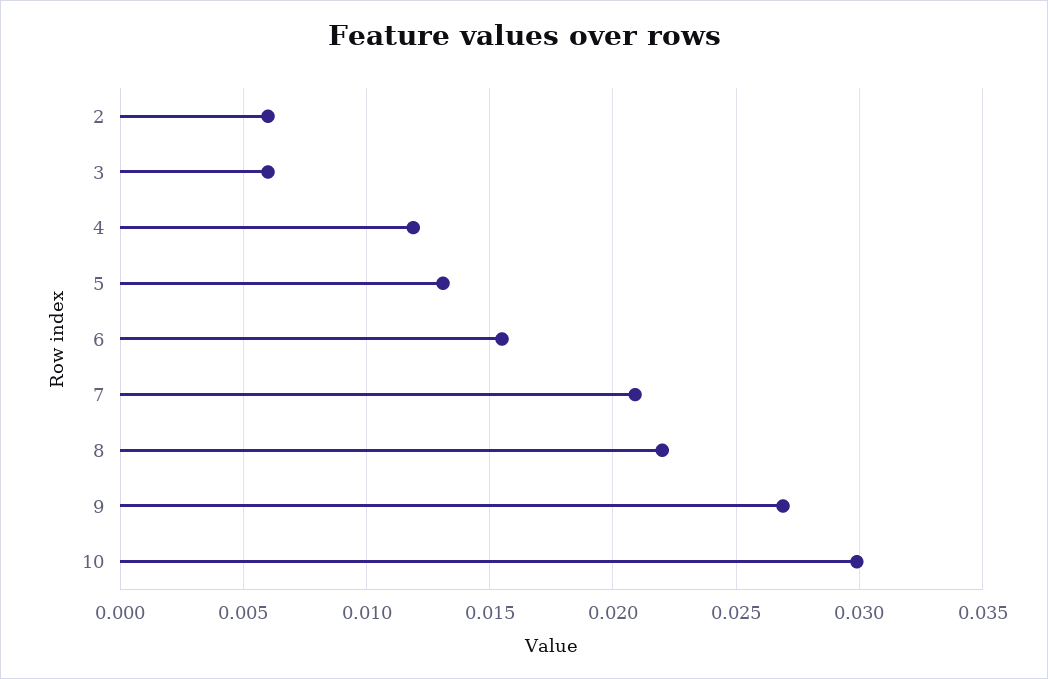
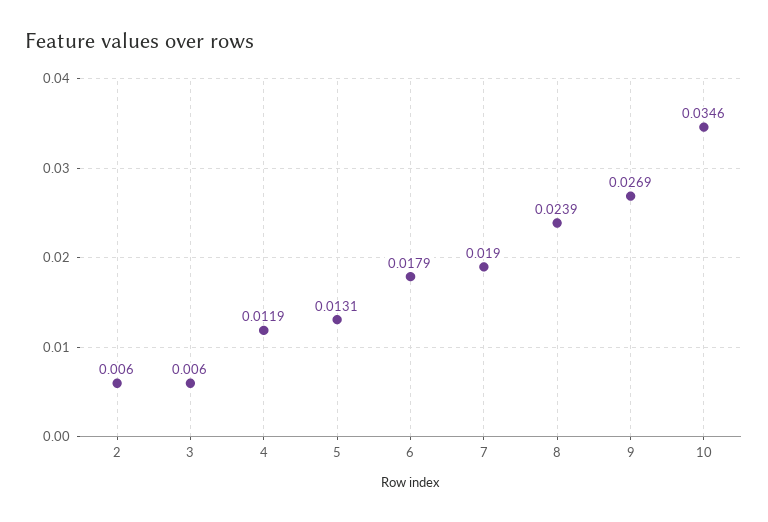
6: 0.0155 -> 0.0179
7: 0.021 -> 0.019
8: 0.022 -> 0.0239
10: 0.03 -> 0.0346

